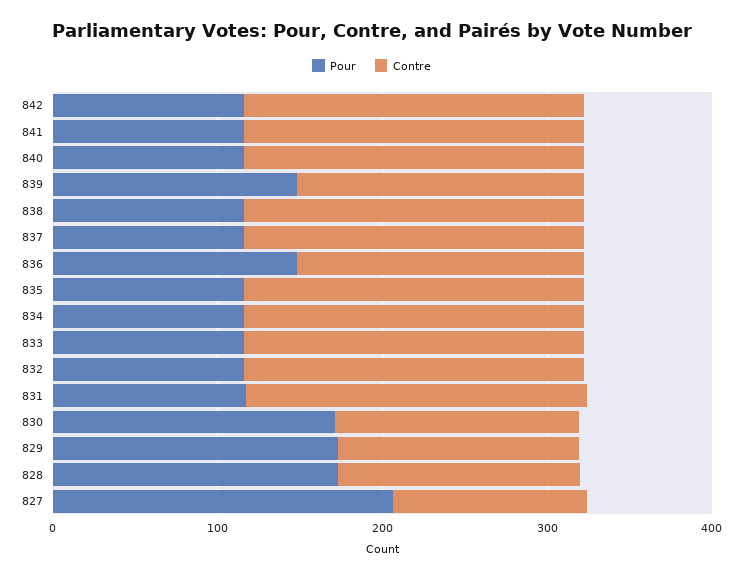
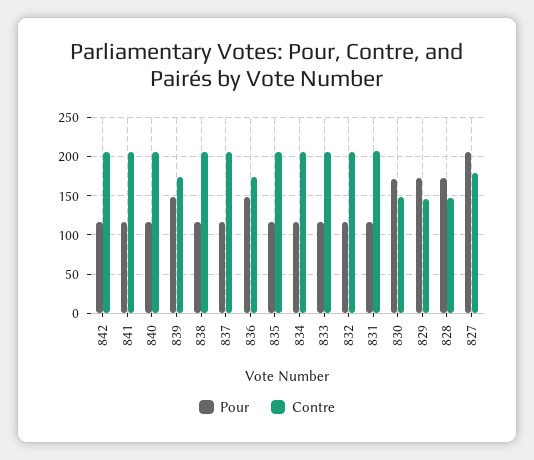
Contre, 827: 120 -> 180

